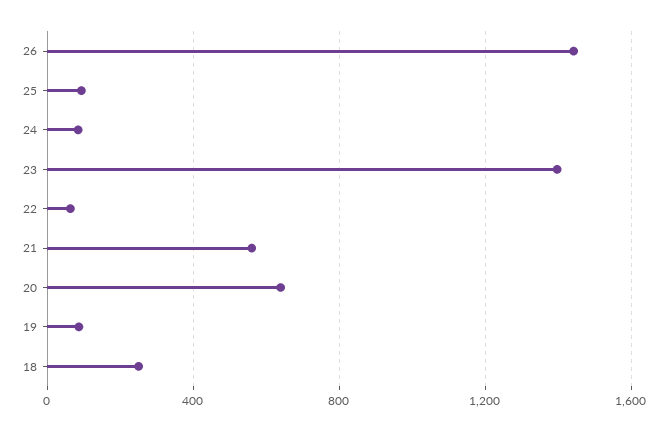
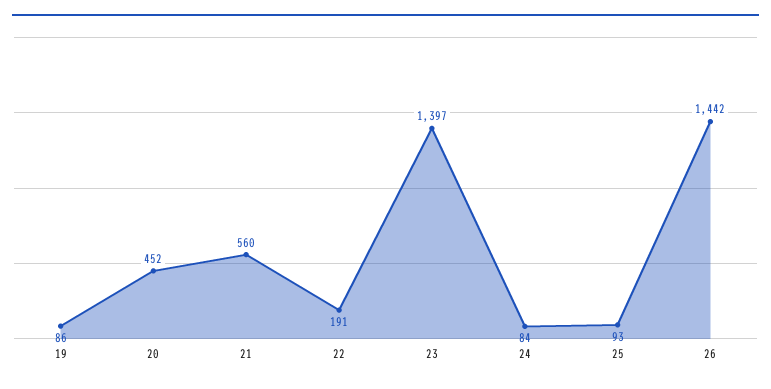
22: 50 -> 191
20: 650 -> 452
18: 250 -> none

